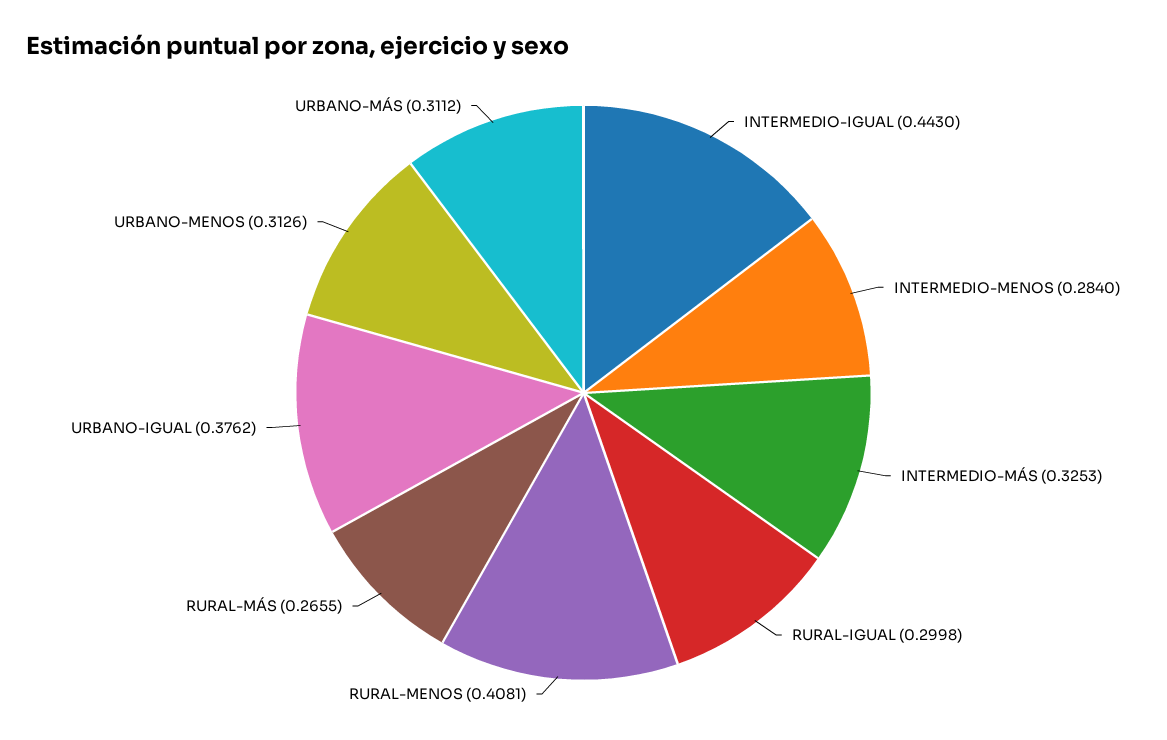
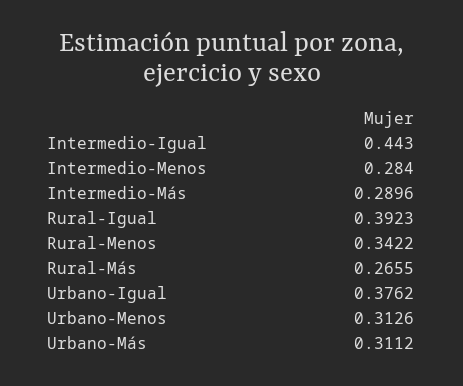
INTERMEDIO-MÁS: 0.3253 -> 0.2896
RURAL-IGUAL: 0.2998 -> 0.3923
RURAL-MENOS: 0.4081 -> 0.3422

